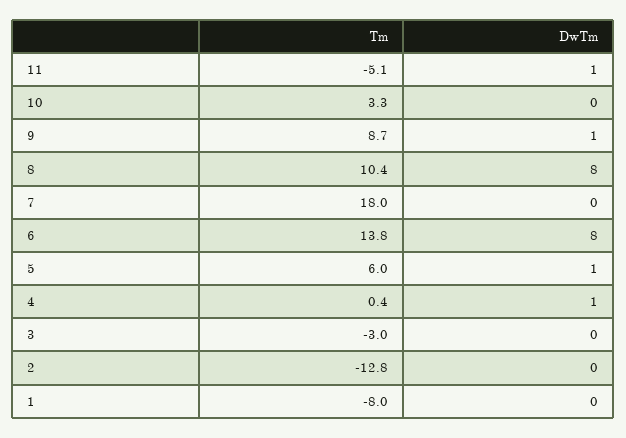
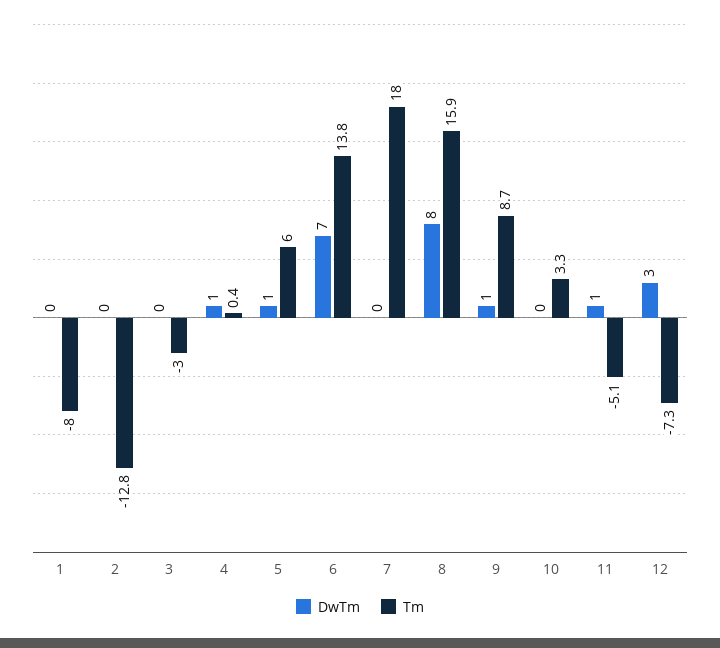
Tm, 8: 10.4 -> 15.9
DwTm, 6: 8 -> 7
DwTm, 12: none -> 3
Tm, 12: none -> -7.3

